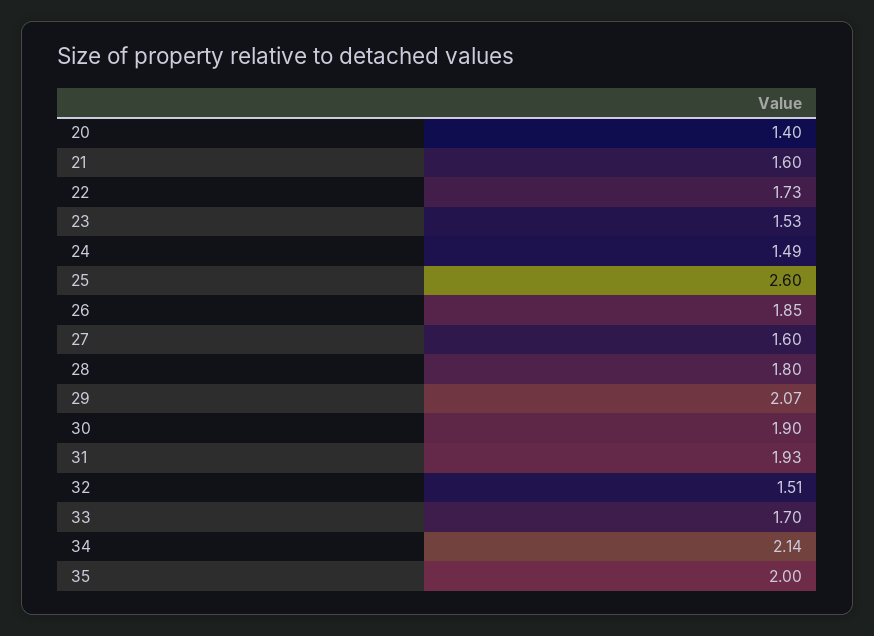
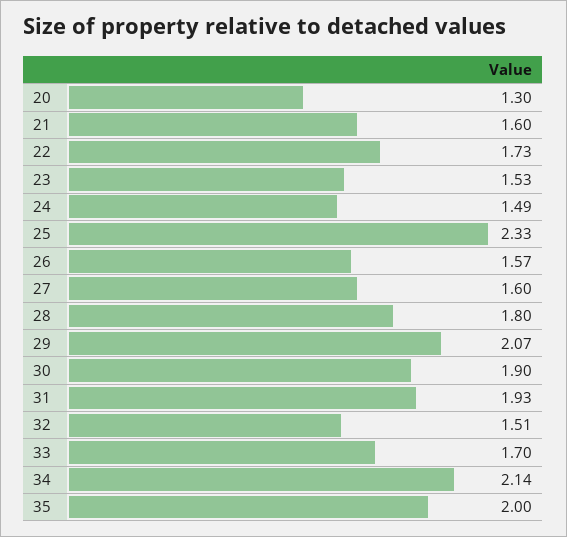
20: 1.4 -> 1.3
25: 2.6 -> 2.33
26: 1.85 -> 1.57

